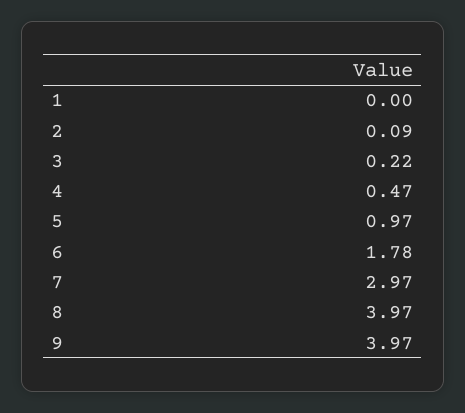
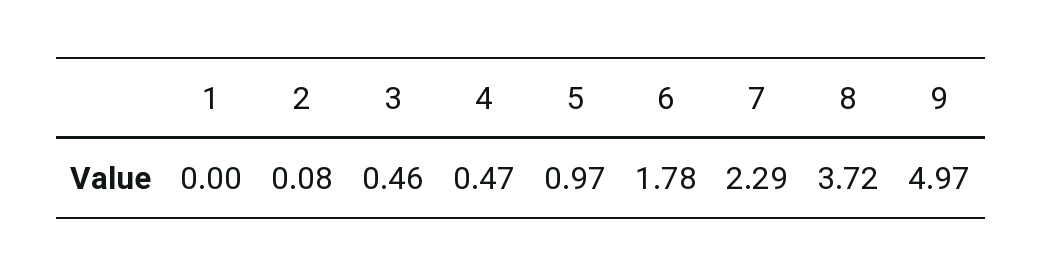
2: 0.09 -> 0.08
3: 0.22 -> 0.46
7: 2.97 -> 2.29
8: 3.97 -> 3.72
9: 3.97 -> 4.97

